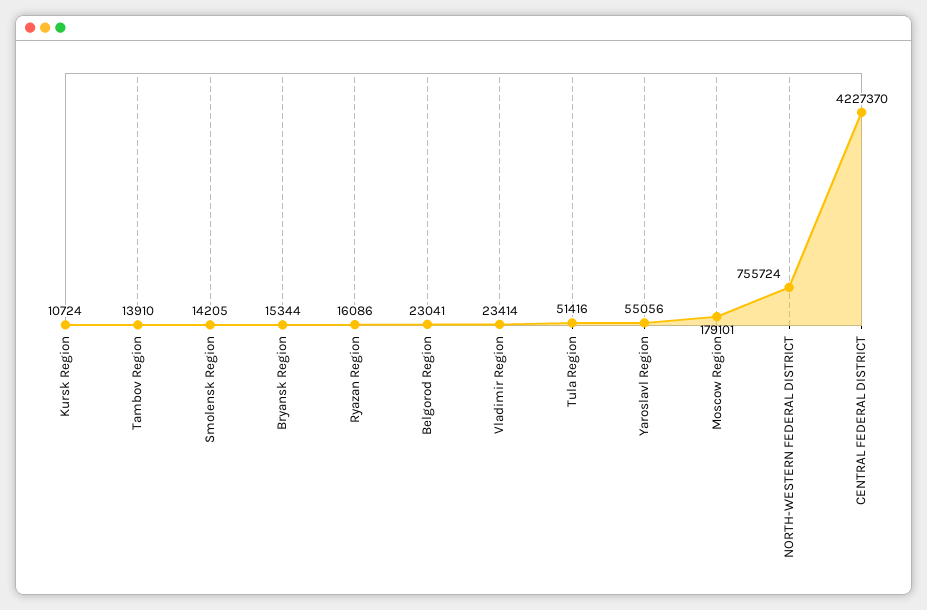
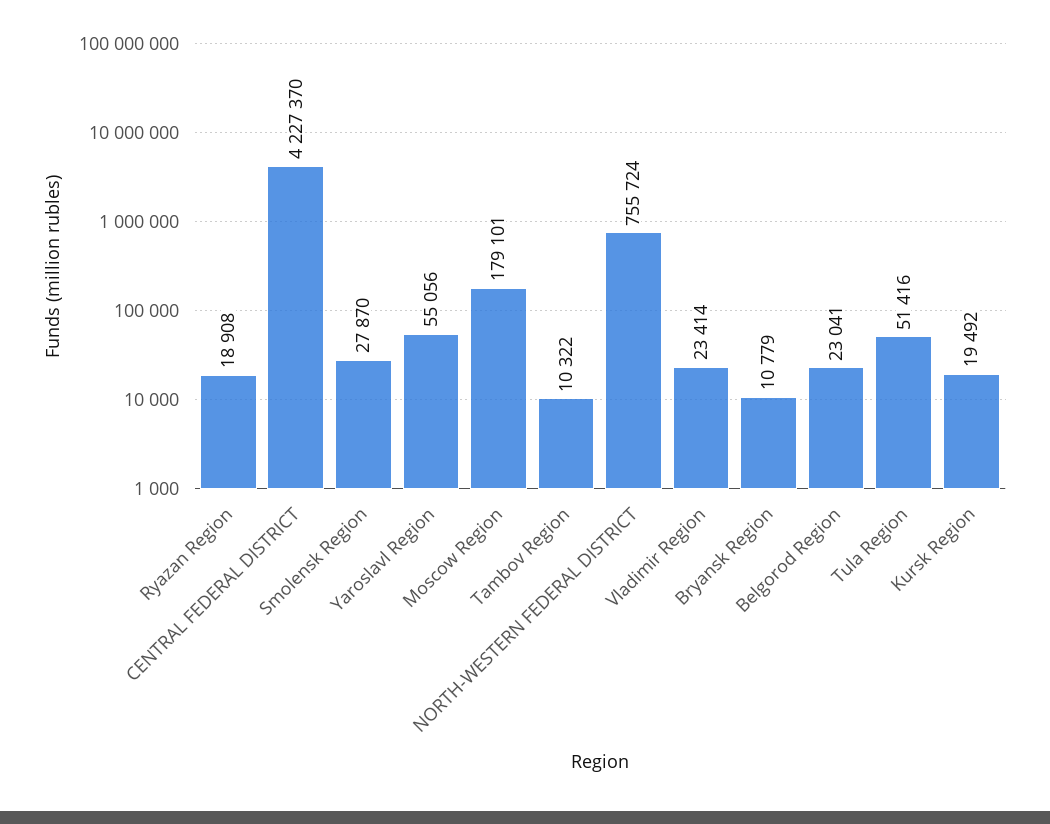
Kursk Region: 10724 -> 19492
Tambov Region: 13910 -> 10322
Smolensk Region: 14205 -> 27870
Bryansk Region: 15344 -> 10779
Ryazan Region: 16086 -> 18908

